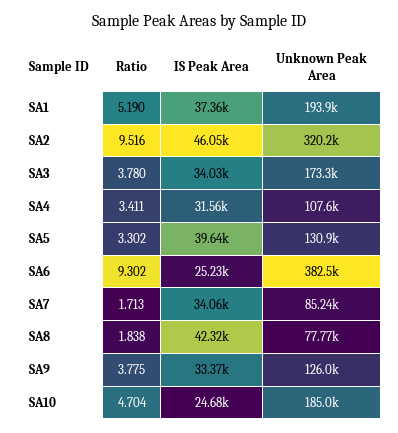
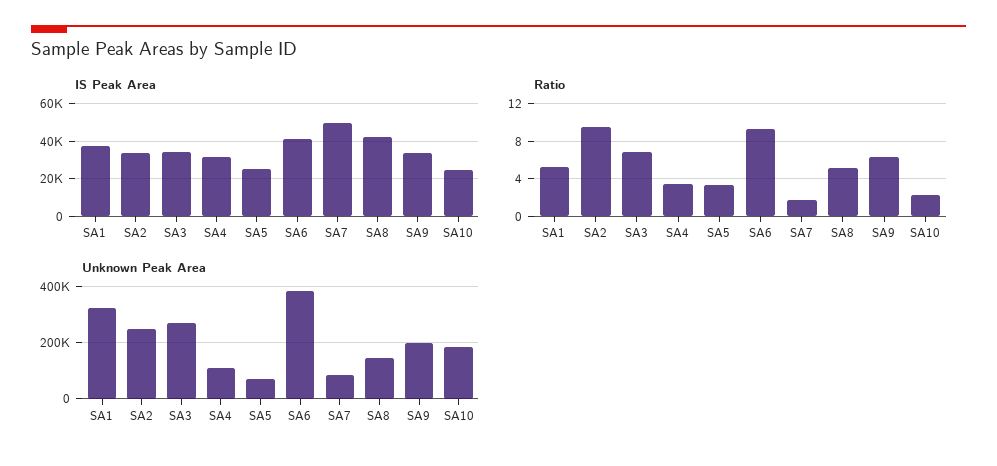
Unknown Peak Area, SA1: 193900 -> 325000
IS Peak Area, SA2: 46050 -> 35000
Unknown Peak Area, SA2: 320200 -> 250000
Ratio, SA3: 3.78 -> 7
Unknown Peak Area, SA3: 173300 -> 275000
IS Peak Area, SA5: 39640 -> 25000
Unknown Peak Area, SA5: 130900 -> 75000
IS Peak Area, SA6: 25230 -> 40000
IS Peak Area, SA7: 34060 -> 50000
Ratio, SA8: 1.838 -> 5
Unknown Peak Area, SA8: 77770 -> 150000
Ratio, SA9: 3.775 -> 6
Unknown Peak Area, SA9: 126000 -> 200000
Ratio, SA10: 4.704 -> 2

